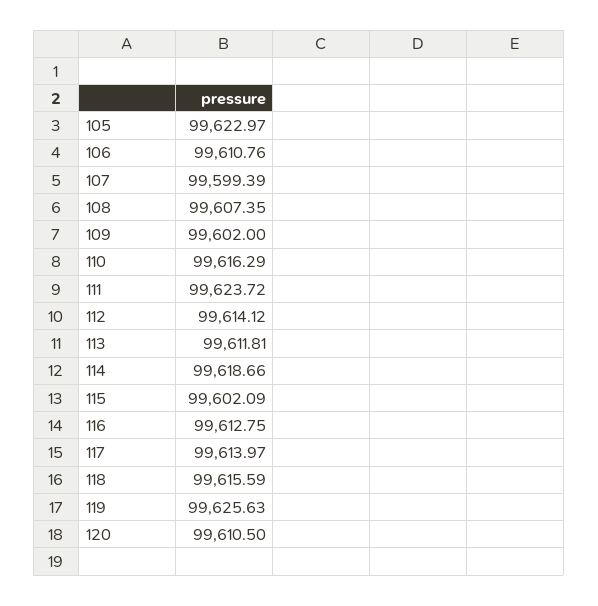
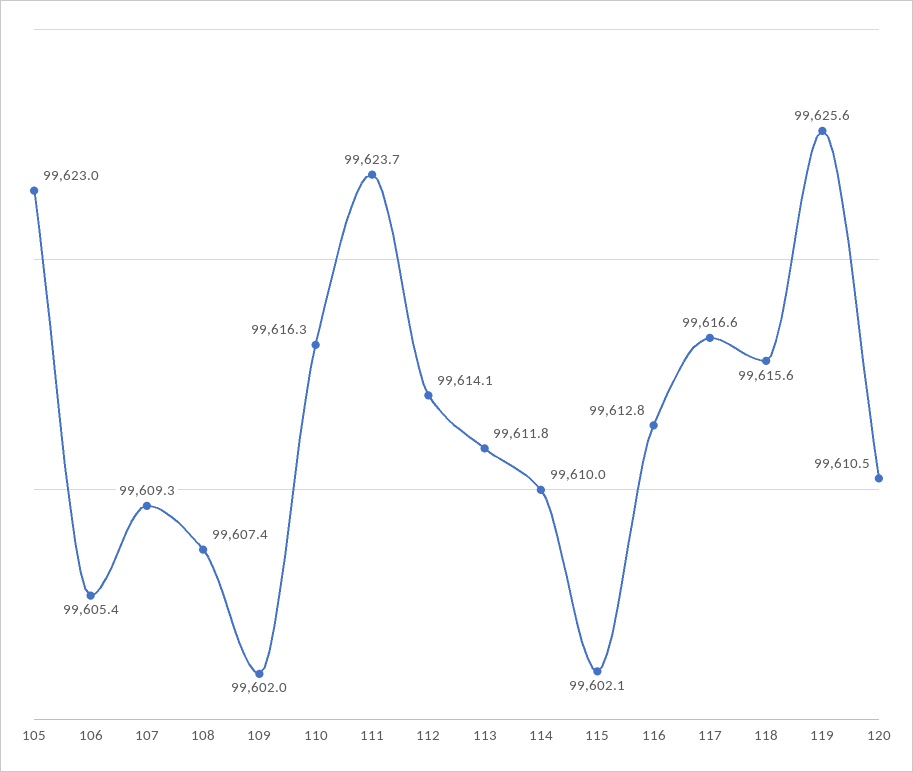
106: 99610.76 -> 99605.4
107: 99599.39 -> 99609.3
114: 99618.66 -> 99610
117: 99613.97 -> 99616.6

